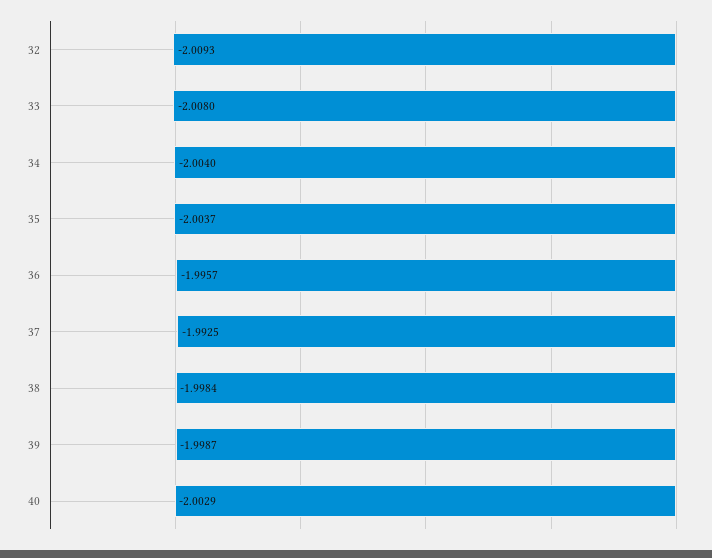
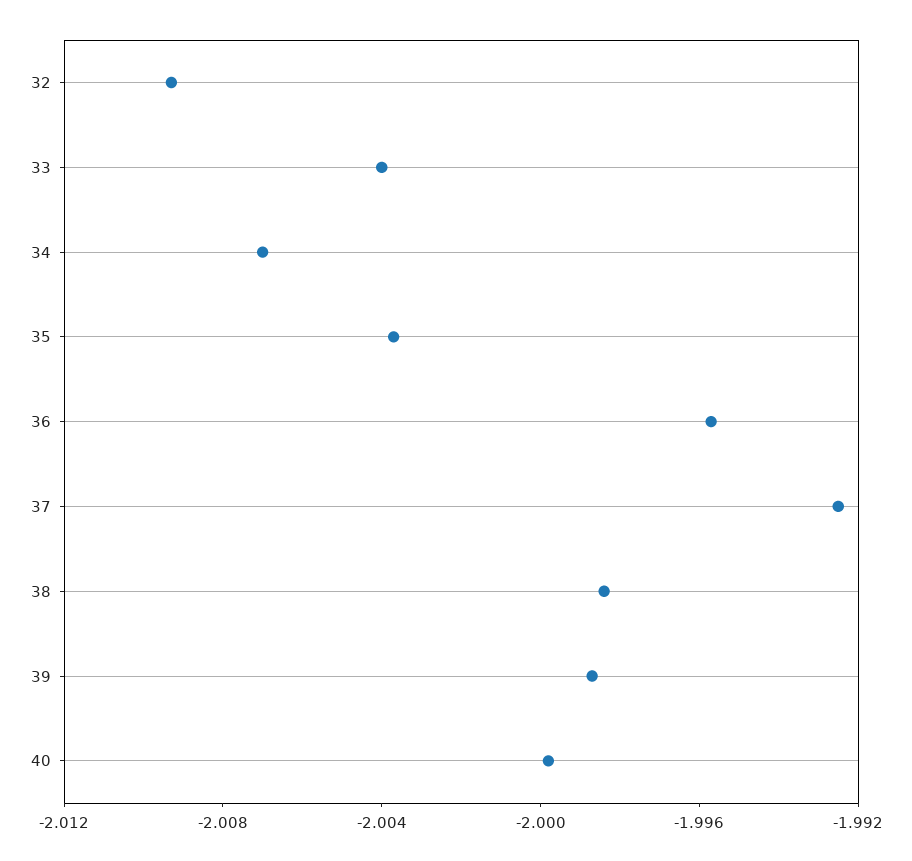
33: -2.008 -> -2.004
34: -2.004 -> -2.007
40: -2.0029 -> -2

